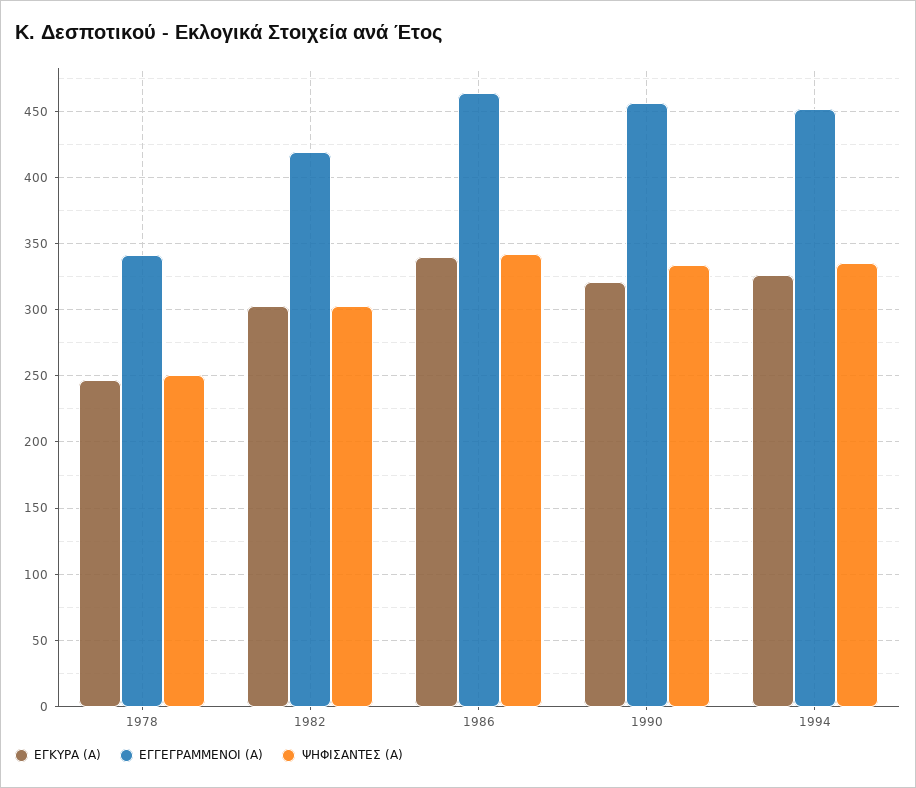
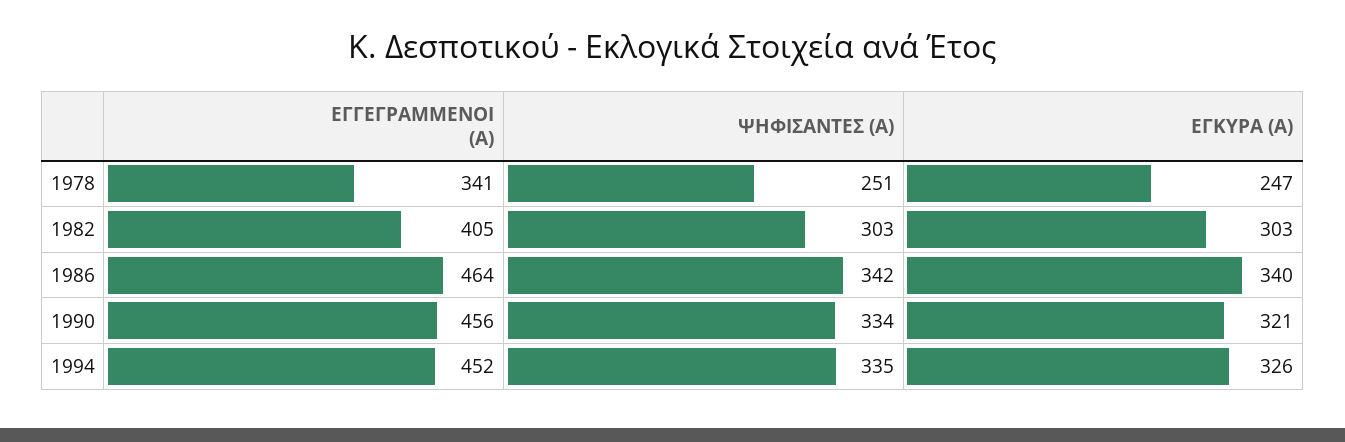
ΕΓΓΕΓΡΑΜΜΕΝΟΙ (Α), 1982: 420 -> 405

